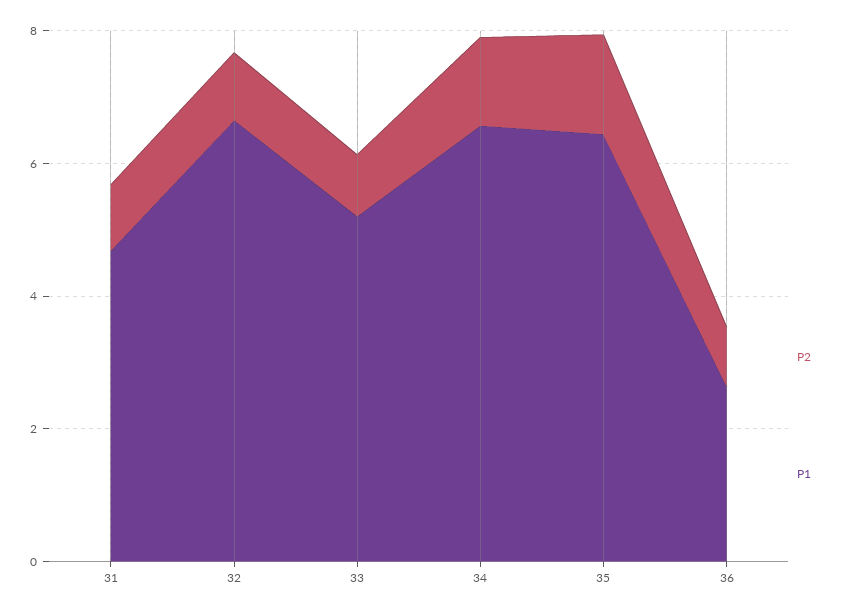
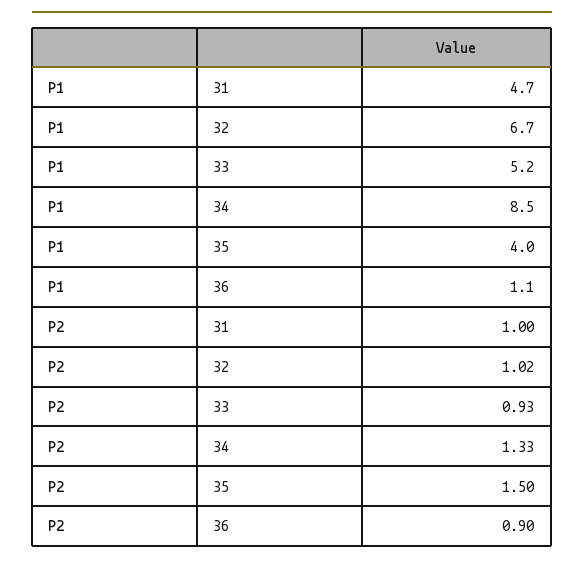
P1, 34: 6.5 -> 8.5
P1, 35: 6.5 -> 4
P1, 36: 2.5 -> 1.1

